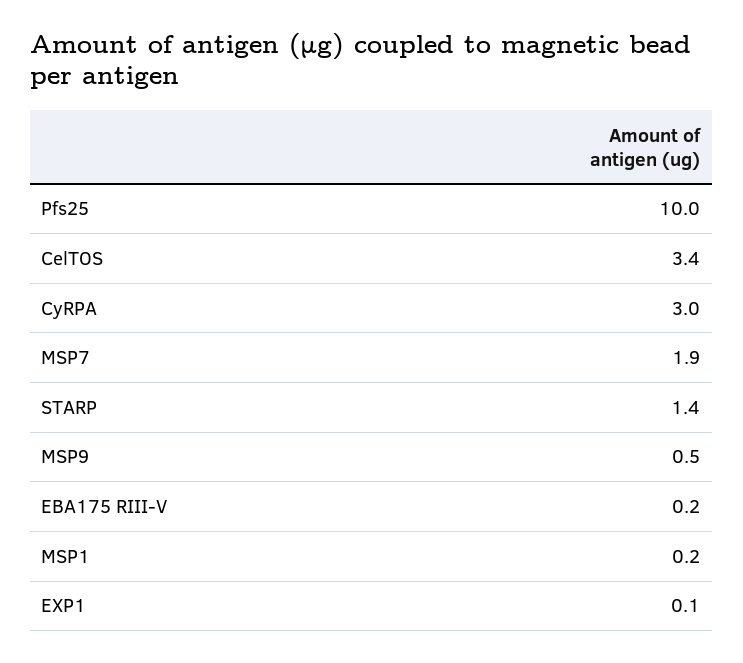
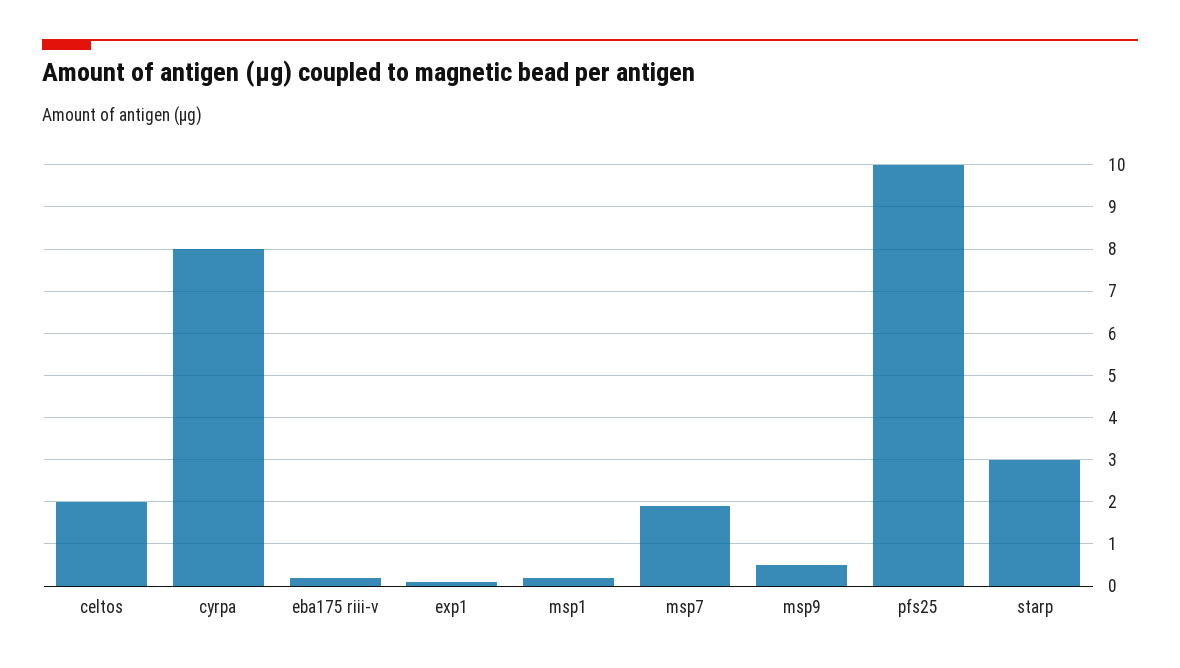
CelTOS: 3.4 -> 2
CyRPA: 3 -> 8
STARP: 1.4 -> 3

